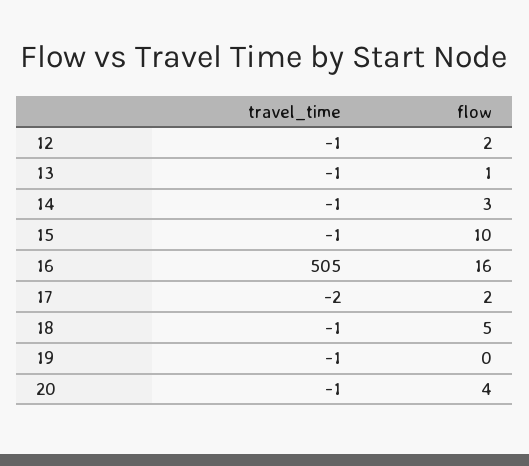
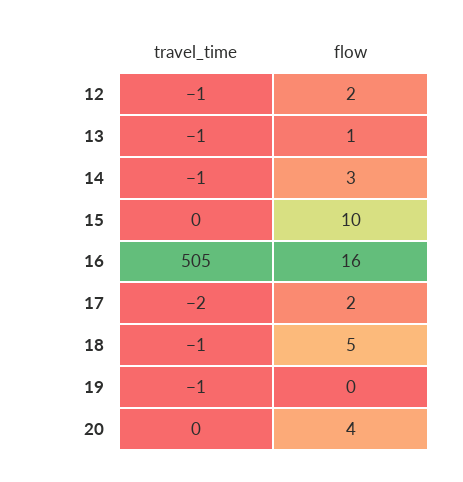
travel_time, 15: -1 -> 0
travel_time, 20: -1 -> 0

